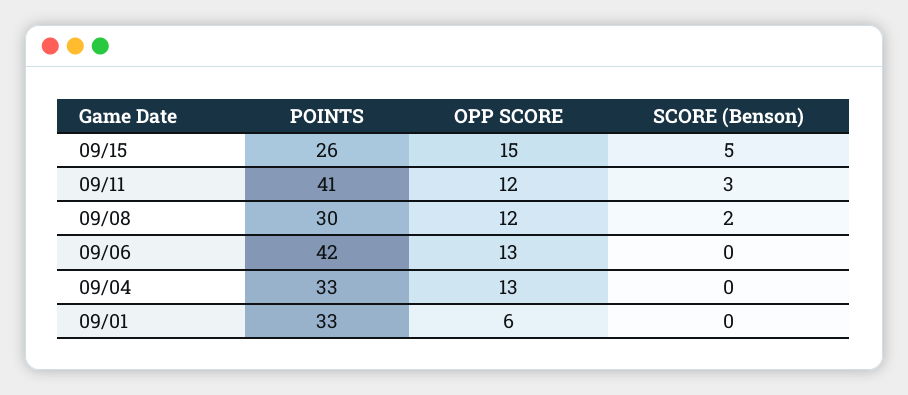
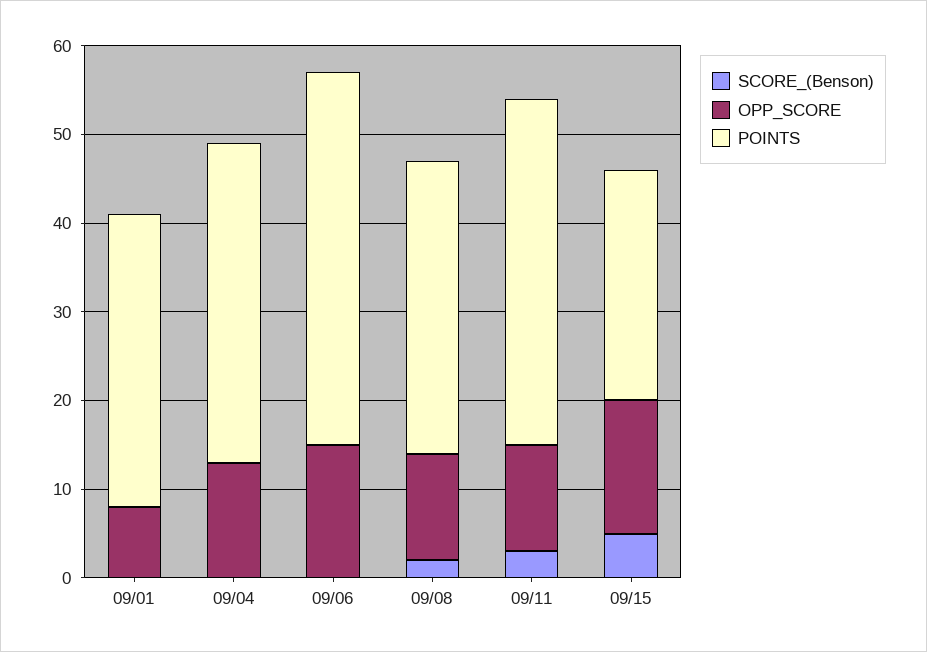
POINTS, 09/11: 41 -> 39
POINTS, 09/08: 30 -> 33
OPP SCORE, 09/06: 13 -> 15
POINTS, 09/04: 33 -> 36
OPP SCORE, 09/01: 6 -> 8

